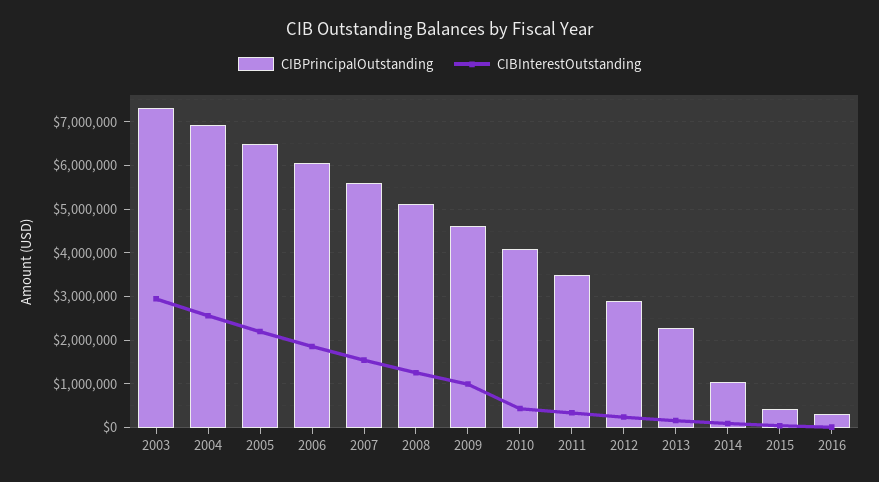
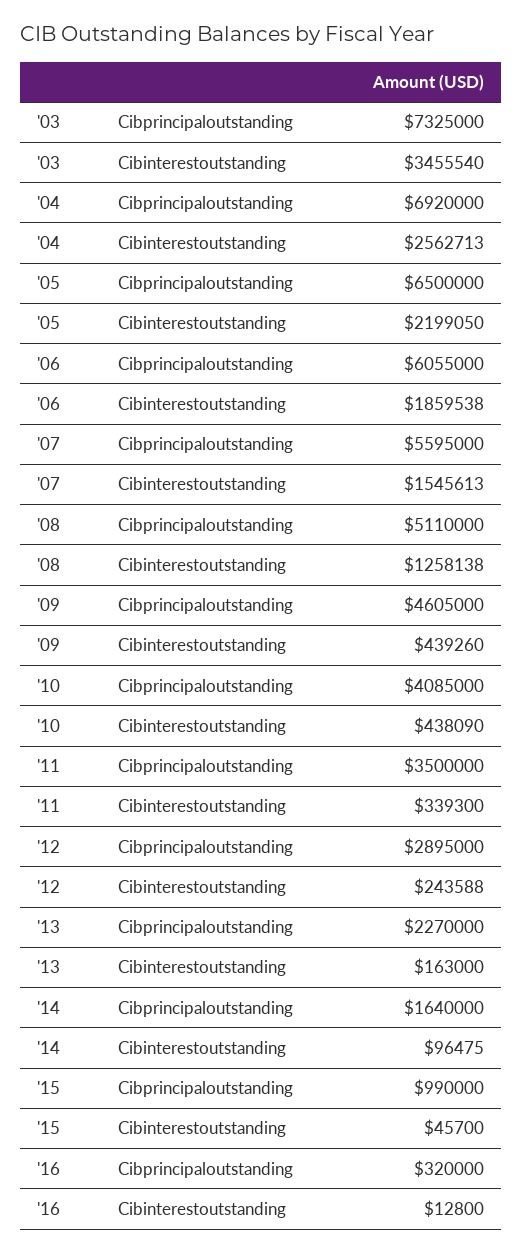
CIBInterestOutstanding, 2003: 3000000 -> 3455540
CIBInterestOutstanding, 2009: 1000000 -> 439260
CIBPrincipalOutstanding, 2014: 1000000 -> 1640000
CIBPrincipalOutstanding, 2015: 400000 -> 990000

